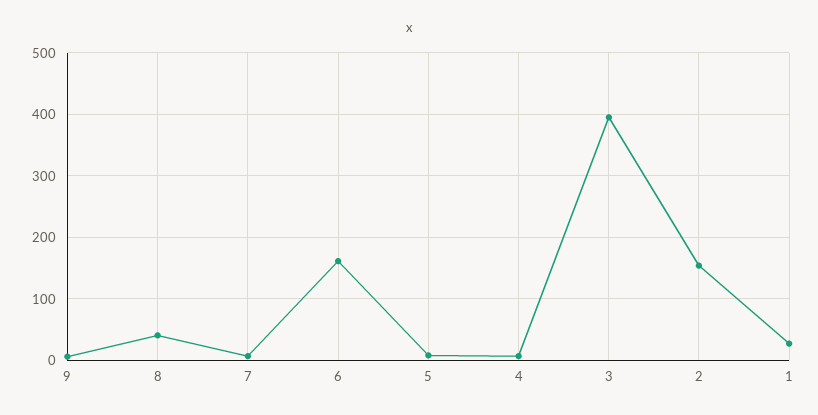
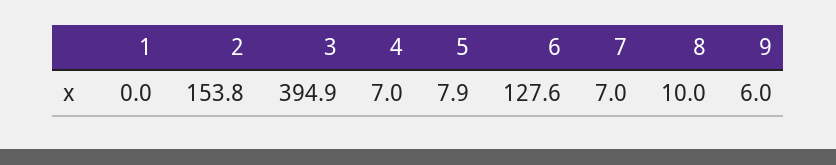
8: 40 -> 10
6: 160 -> 127.6
1: 30 -> 0

